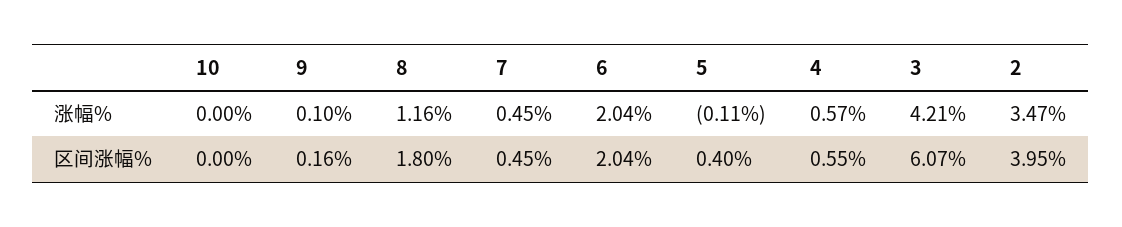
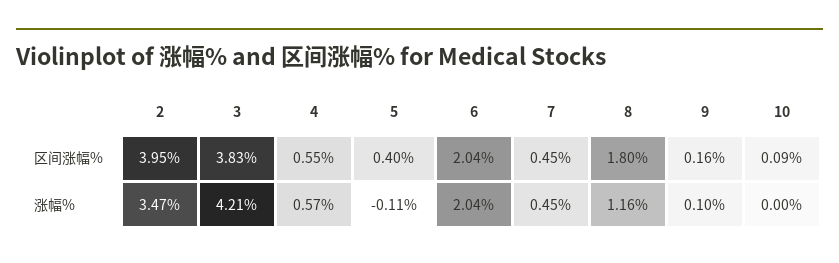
10, 区间涨幅%: 0 -> 0.09
3, 区间涨幅%: 6.07 -> 3.83

